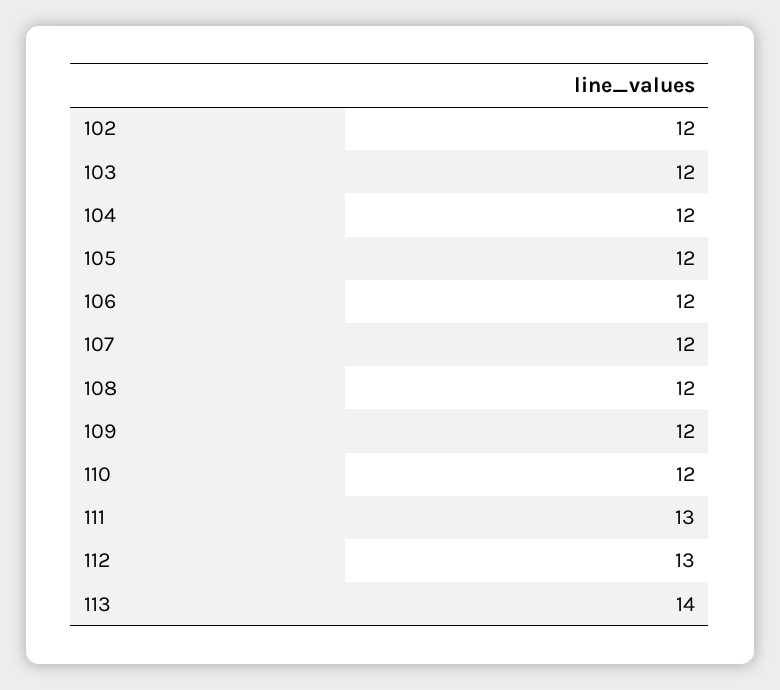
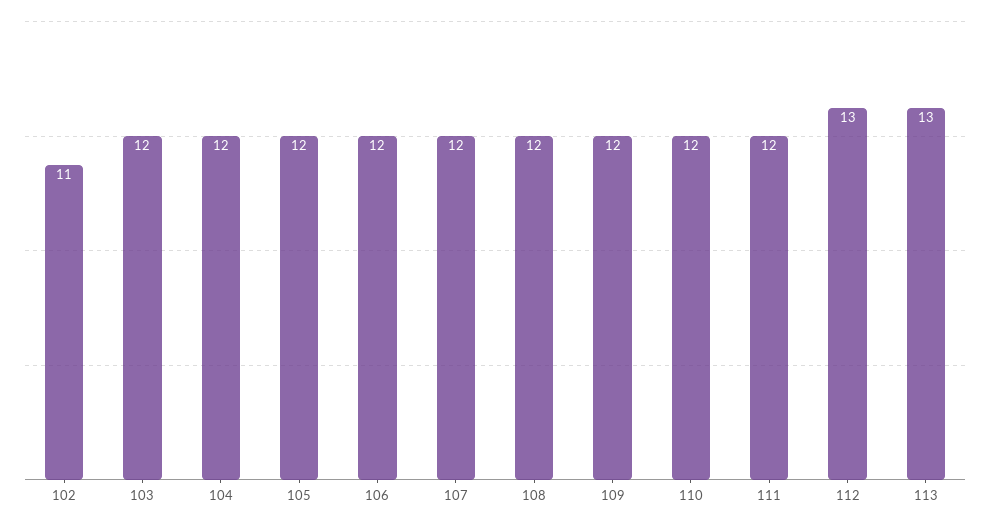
102: 12 -> 11
111: 13 -> 12
113: 14 -> 13

